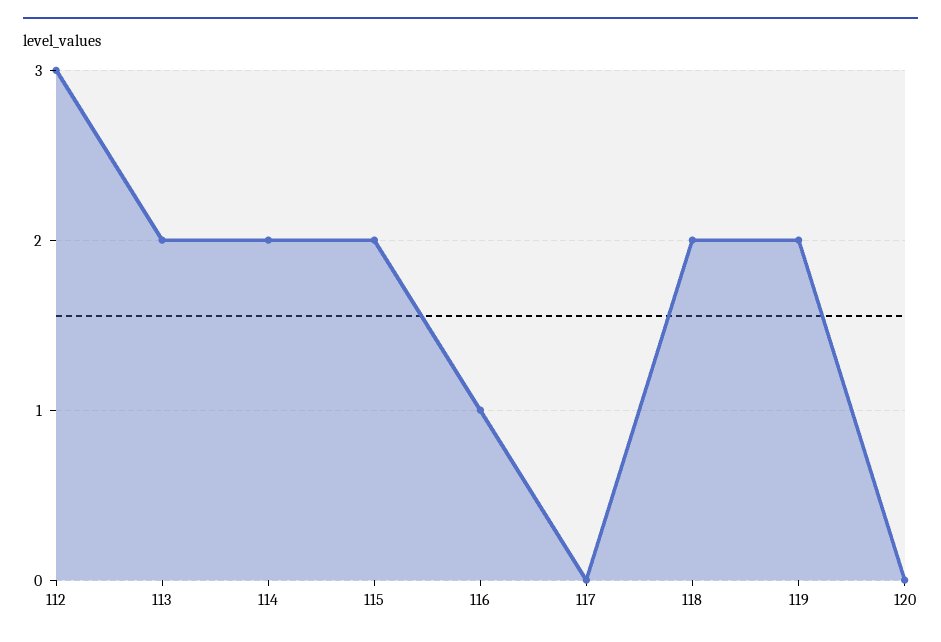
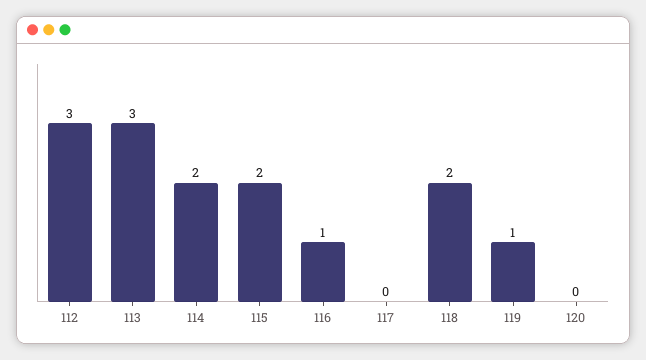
113: 2 -> 3
119: 2 -> 1

